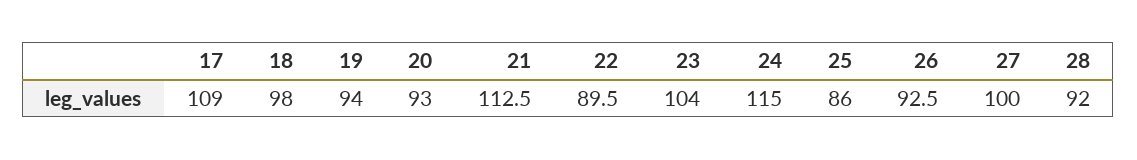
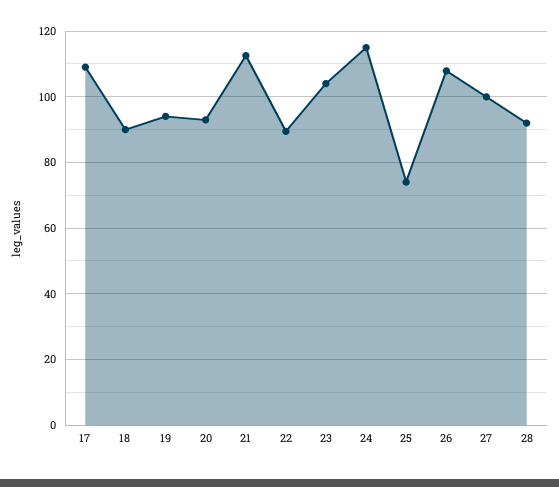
18: 98 -> 90
25: 86 -> 74
26: 92.5 -> 108

